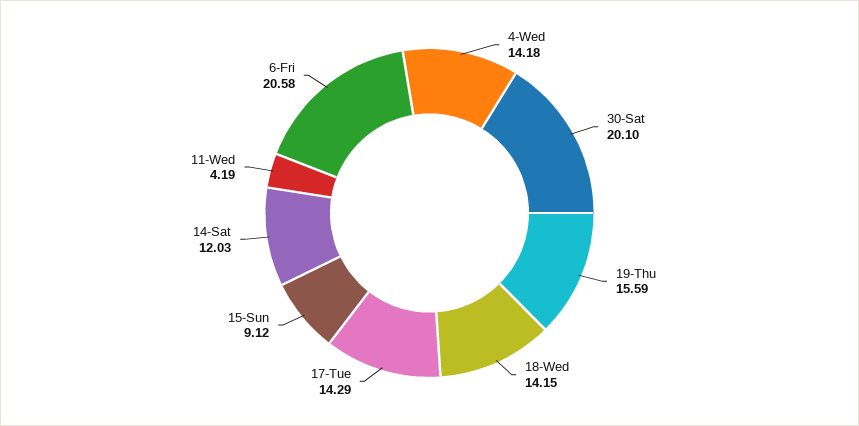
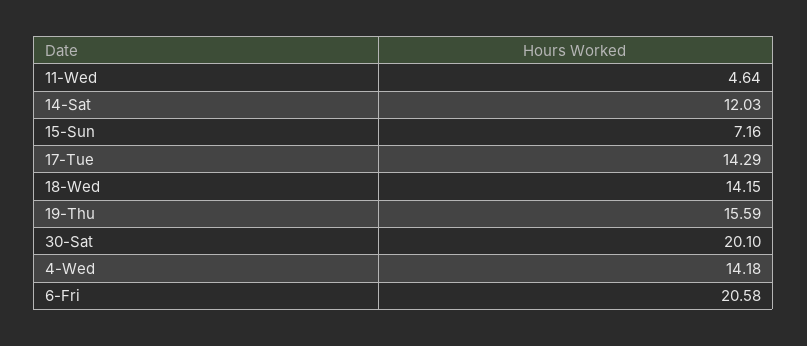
15-Sun: 9.12 -> 7.16
11-Wed: 4.19 -> 4.64

